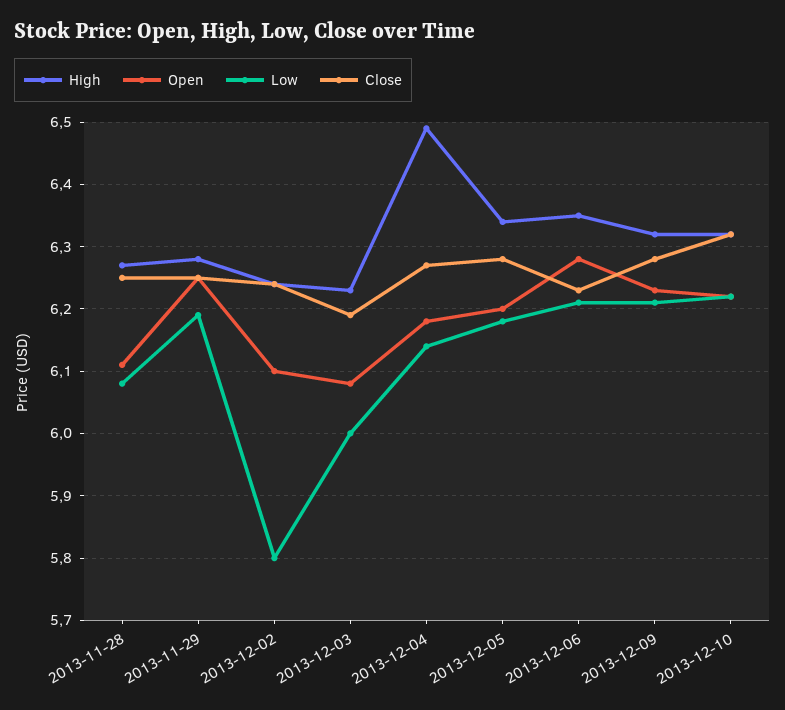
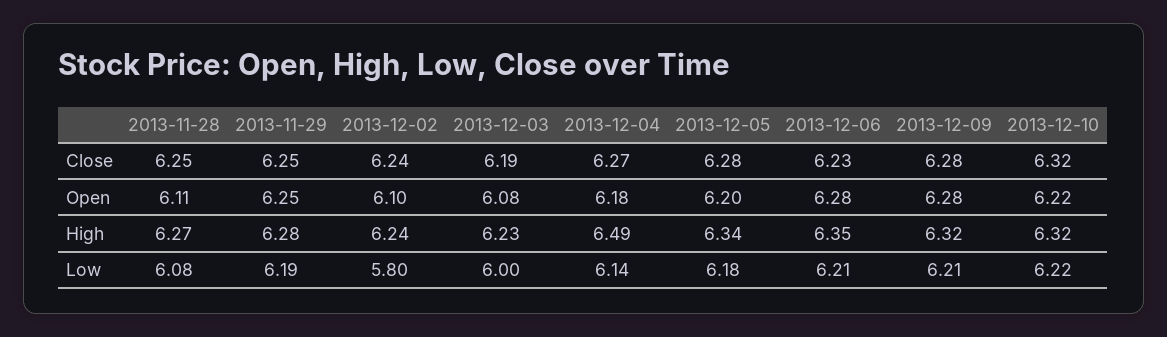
Open, 2013-12-09: 6.23 -> 6.28

